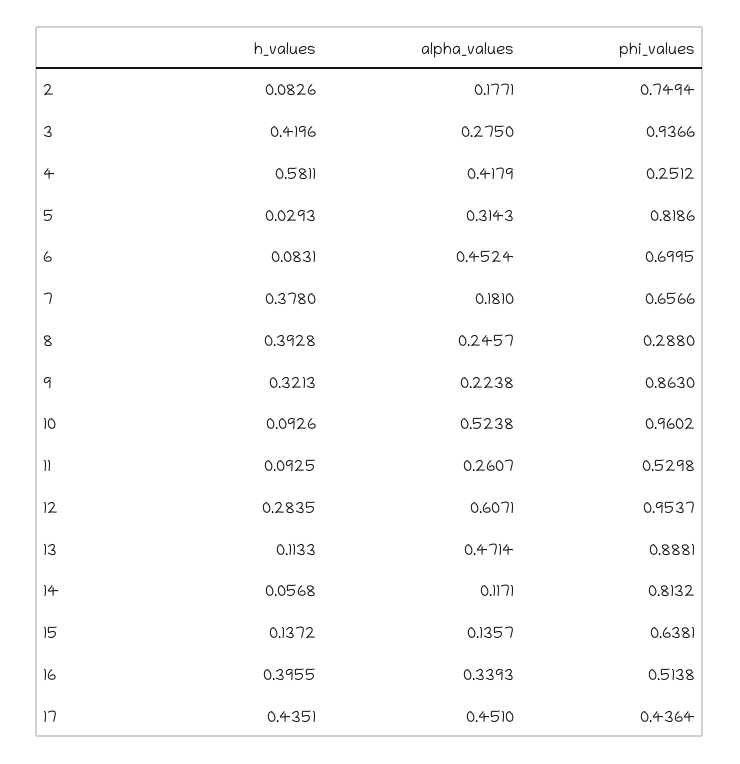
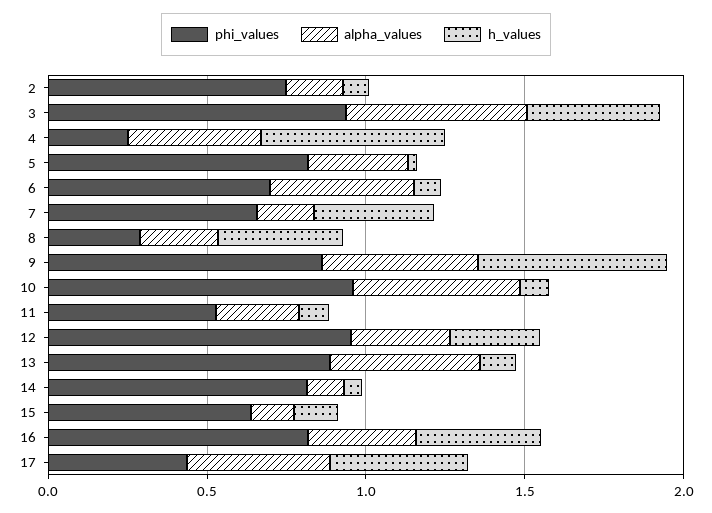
alpha_values, 3: 0.275 -> 0.6
h_values, 9: 0.3213 -> 0.6
alpha_values, 9: 0.2238 -> 0.5
alpha_values, 12: 0.6071 -> 0.3
phi_values, 16: 0.5138 -> 0.8

